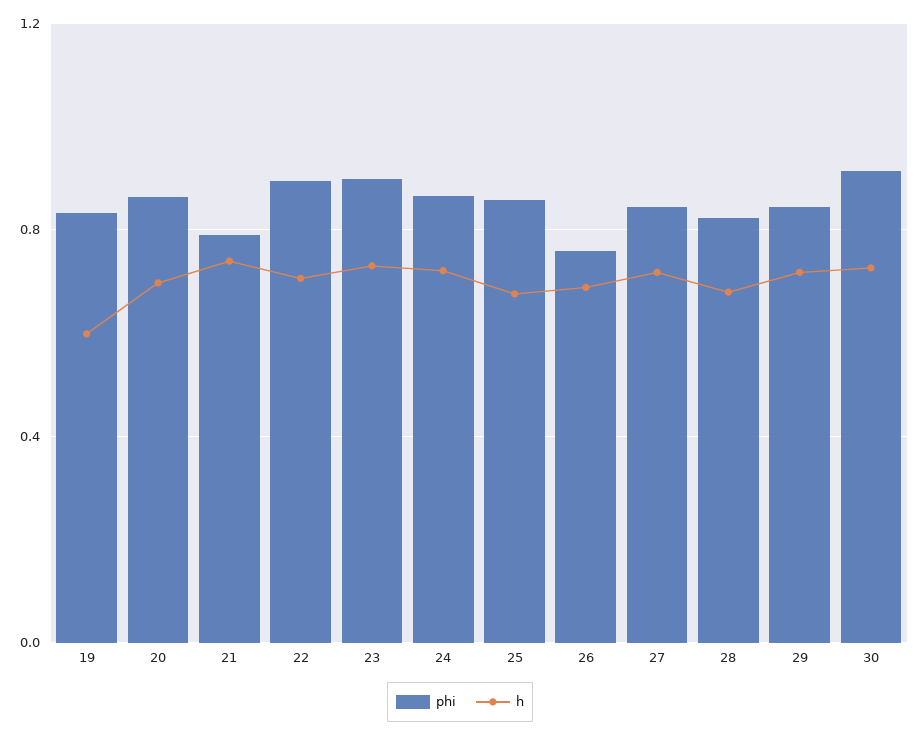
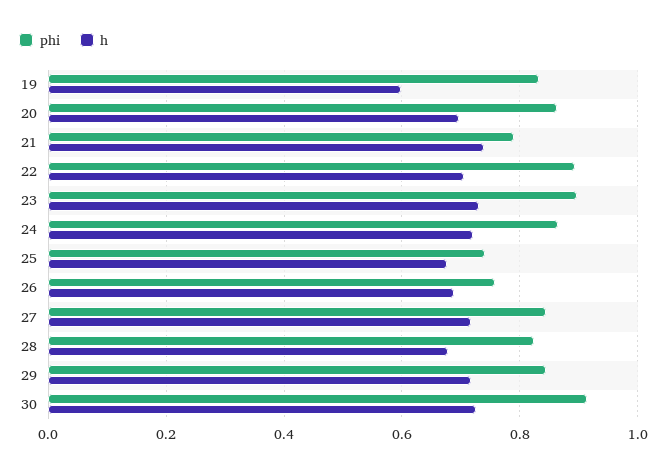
phi, 25: 0.85 -> 0.74

